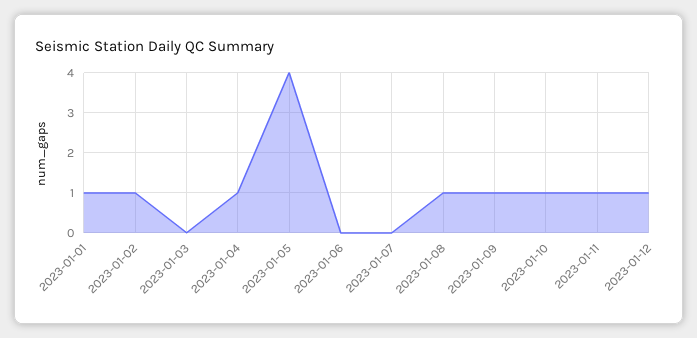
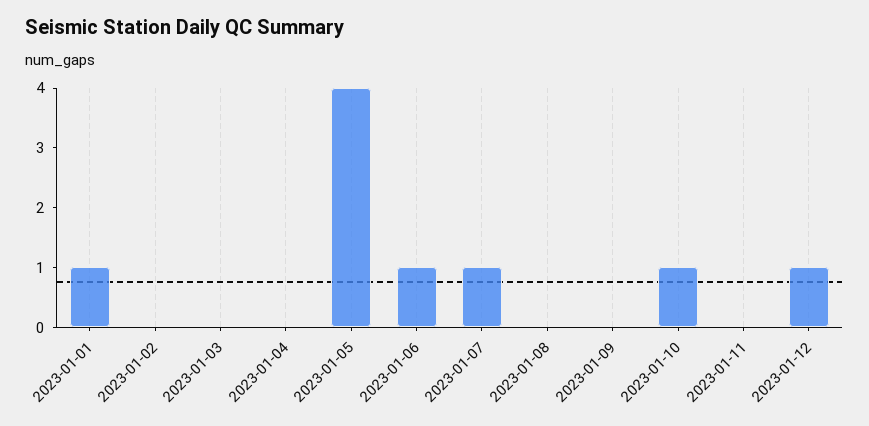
2023-01-02: 1 -> 0
2023-01-04: 1 -> 0
2023-01-06: 0 -> 1
2023-01-07: 0 -> 1
2023-01-08: 1 -> 0
2023-01-09: 1 -> 0
2023-01-11: 1 -> 0

